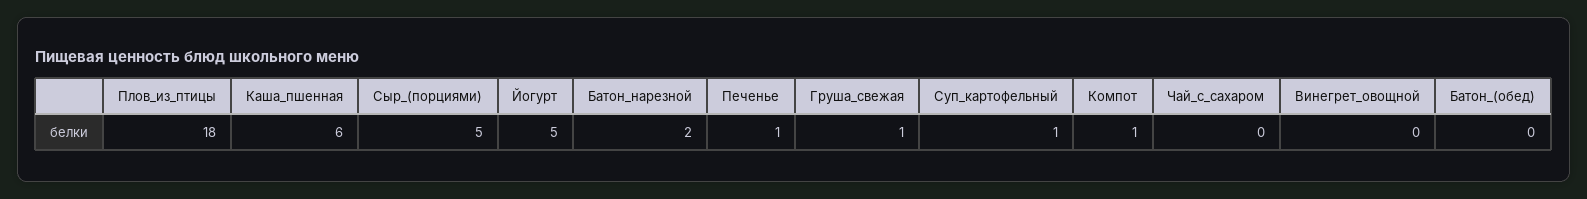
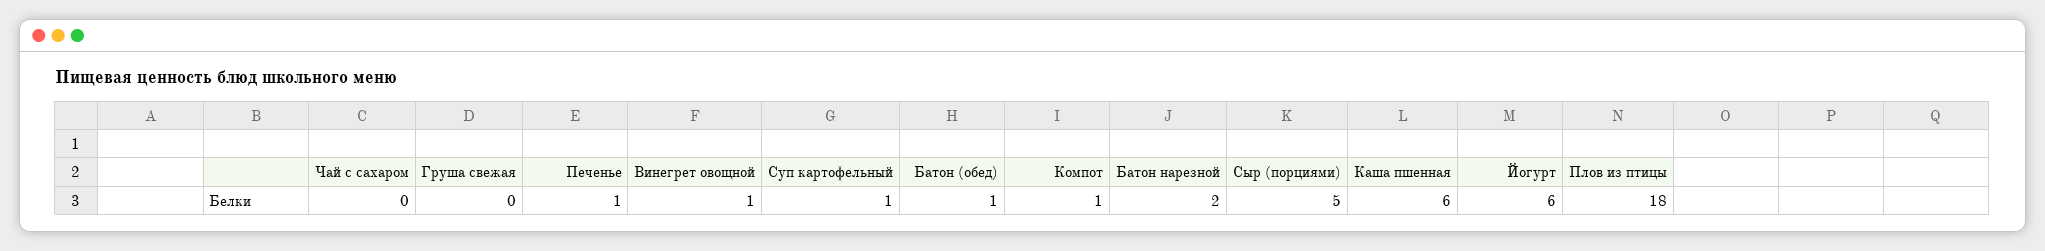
Йогурт: 5 -> 6
Груша_свежая: 1 -> 0
Винегрет_овощной: 0 -> 1
Батон_(обед): 0 -> 1

